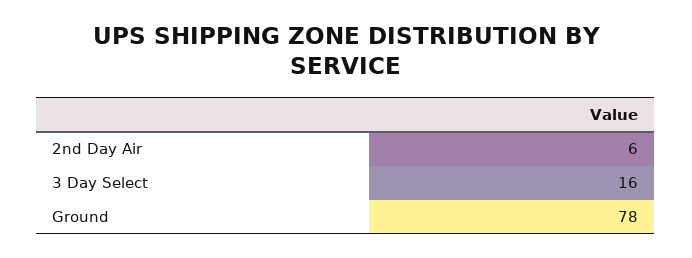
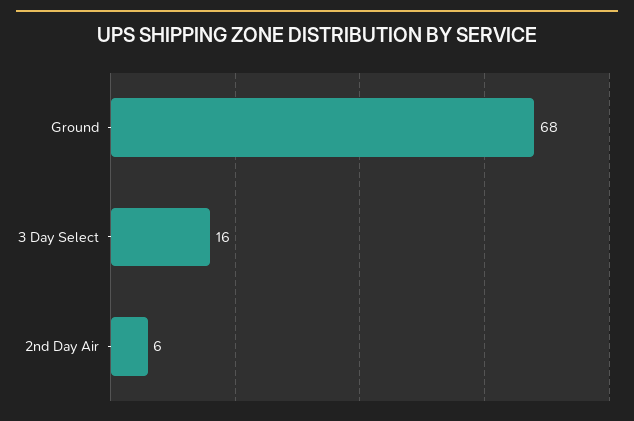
Ground: 78 -> 68

